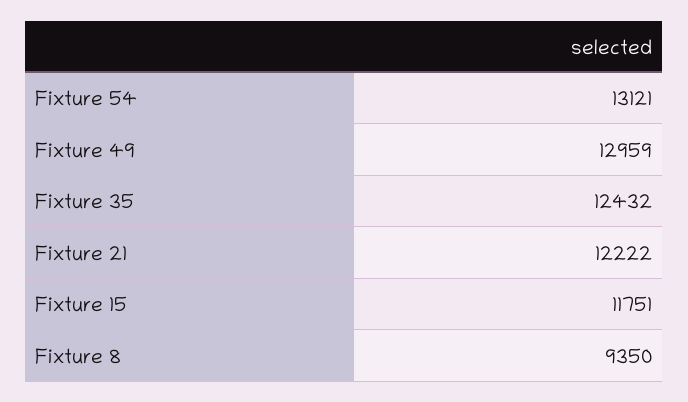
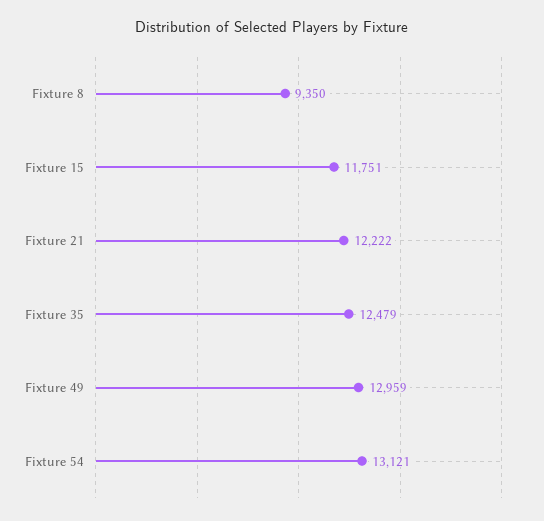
Fixture 35: 12432 -> 12479

